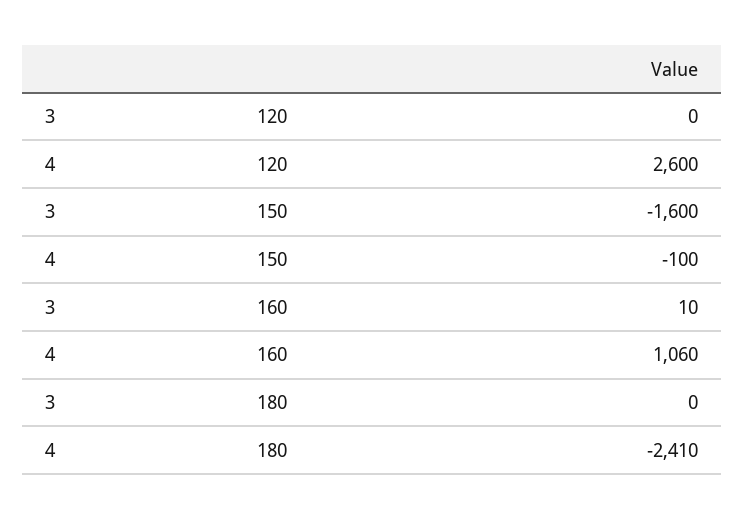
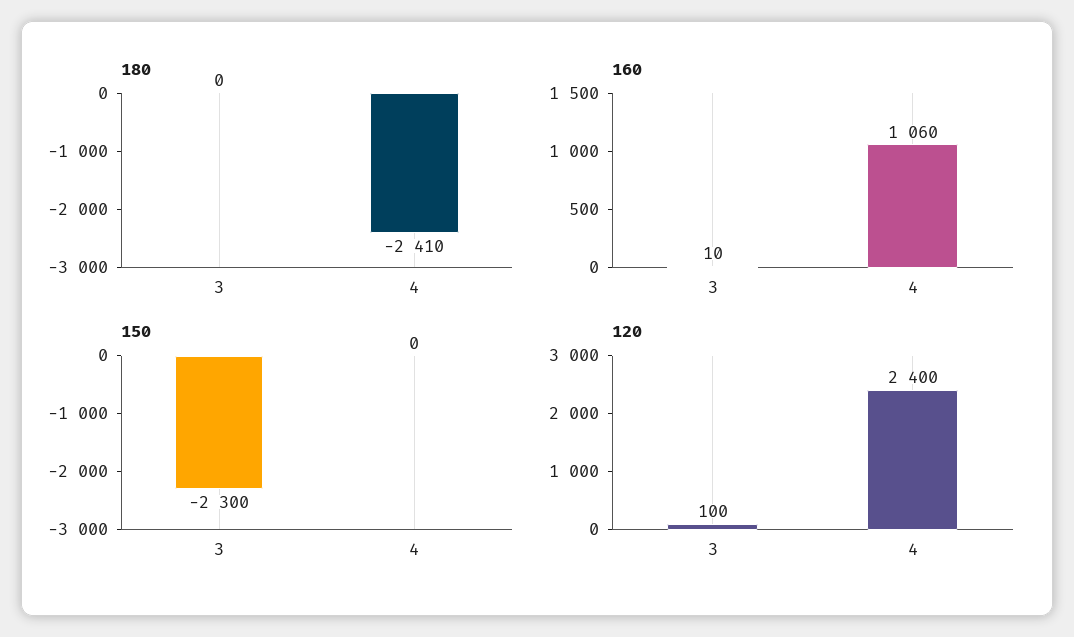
120, 3: 0 -> 100
120, 4: 2600 -> 2400
150, 3: -1600 -> -2300
150, 4: -100 -> 0

